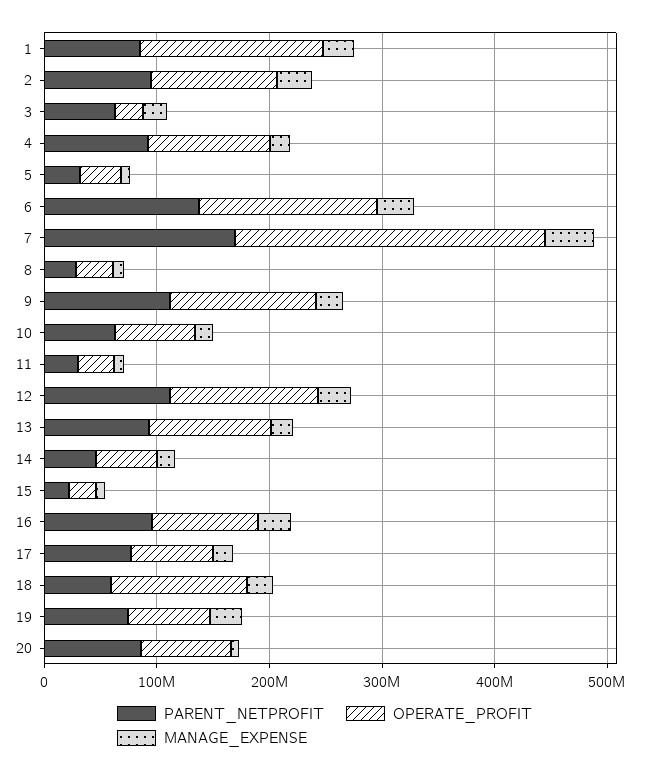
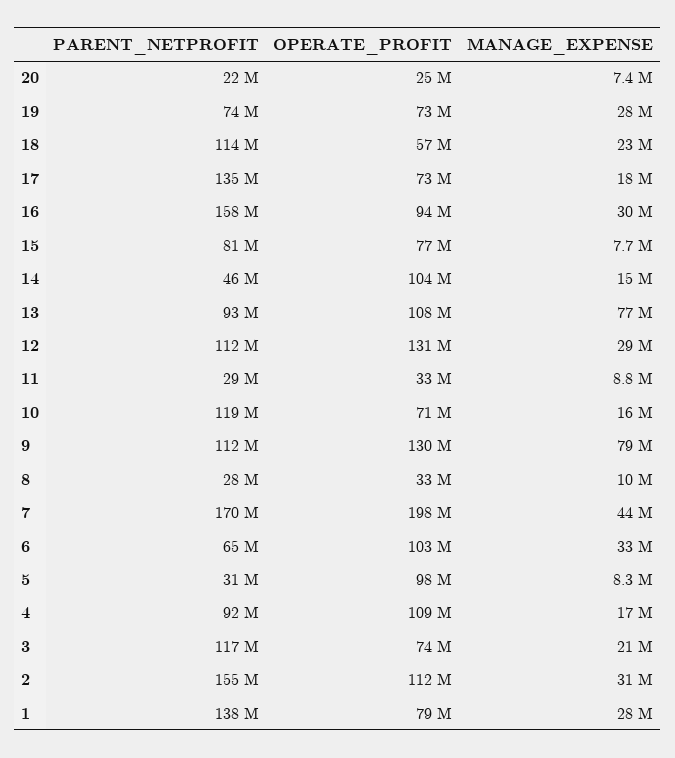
PARENT_NETPROFIT, 1: 80000000 -> 138000000
OPERATE_PROFIT, 1: 160000000 -> 79000000
PARENT_NETPROFIT, 2: 100000000 -> 155000000
PARENT_NETPROFIT, 3: 60000000 -> 117000000
OPERATE_PROFIT, 3: 20000000 -> 74000000
OPERATE_PROFIT, 5: 40000000 -> 98000000
PARENT_NETPROFIT, 6: 140000000 -> 65000000
OPERATE_PROFIT, 6: 160000000 -> 103000000
OPERATE_PROFIT, 7: 280000000 -> 198000000
MANAGE_EXPENSE, 9: 20000000 -> 79000000
PARENT_NETPROFIT, 10: 60000000 -> 119000000
MANAGE_EXPENSE, 13: 20000000 -> 77000000
OPERATE_PROFIT, 14: 60000000 -> 104000000
PARENT_NETPROFIT, 15: 20000000 -> 81000000
OPERATE_PROFIT, 15: 20000000 -> 77000000
PARENT_NETPROFIT, 16: 100000000 -> 158000000
PARENT_NETPROFIT, 17: 80000000 -> 135000000
PARENT_NETPROFIT, 18: 60000000 -> 114000000
OPERATE_PROFIT, 18: 120000000 -> 57000000
PARENT_NETPROFIT, 20: 80000000 -> 22000000
OPERATE_PROFIT, 20: 80000000 -> 25000000

